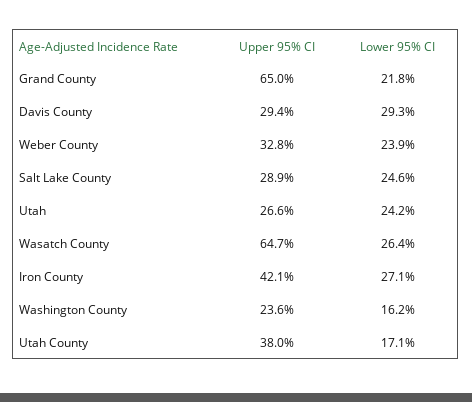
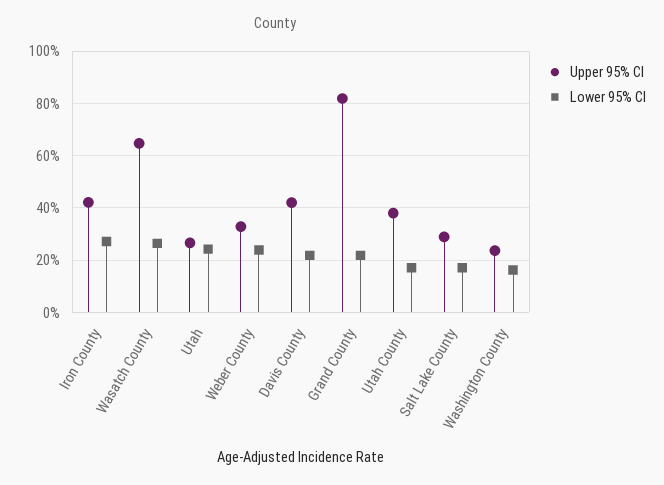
Upper 95% CI, Grand County: 65 -> 82.5
Upper 95% CI, Davis County: 29.4 -> 42.5
Lower 95% CI, Davis County: 29.3 -> 22.5
Lower 95% CI, Salt Lake County: 24.6 -> 17.5

